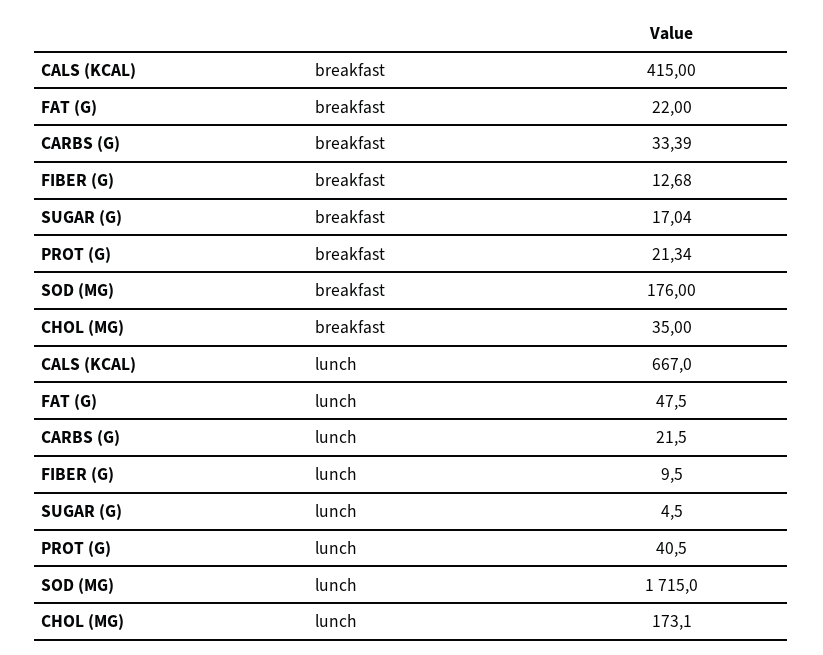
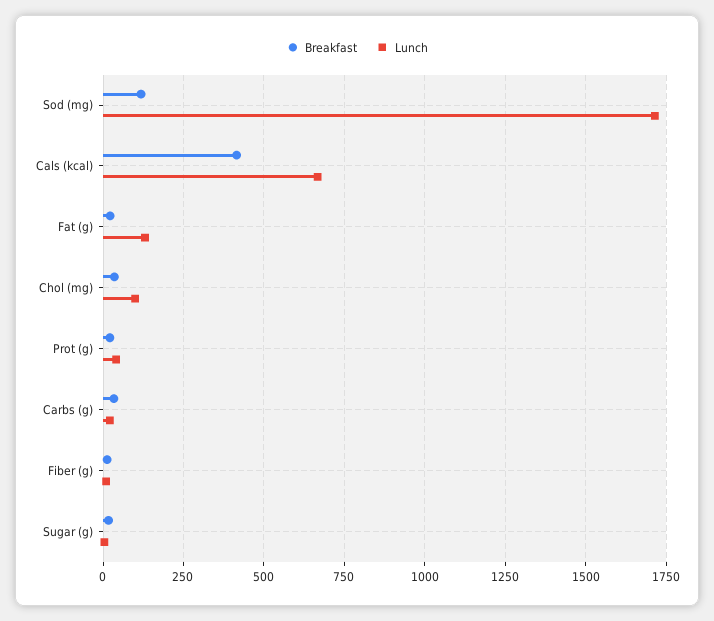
breakfast, SOD (MG): 176 -> 125
lunch, FAT (G): 47.5 -> 125
lunch, CHOL (MG): 173.1 -> 100

